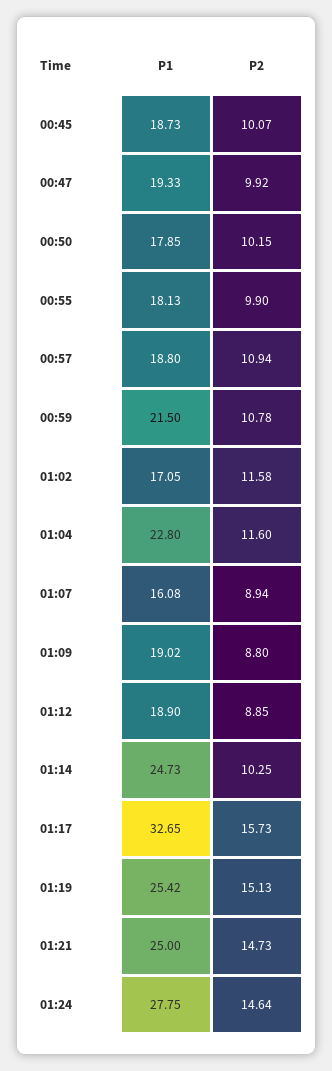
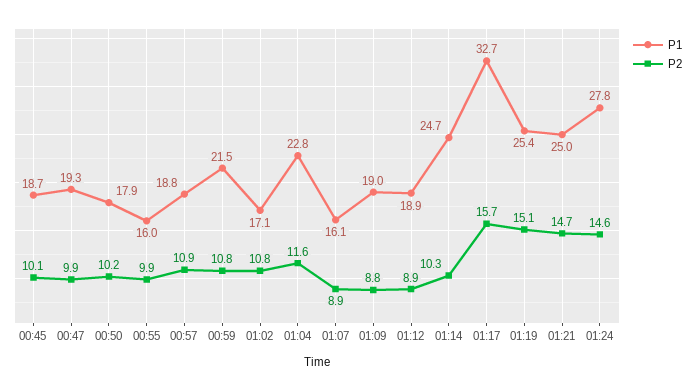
P1, 00:55: 18.13 -> 16
P2, 01:02: 11.58 -> 10.8

